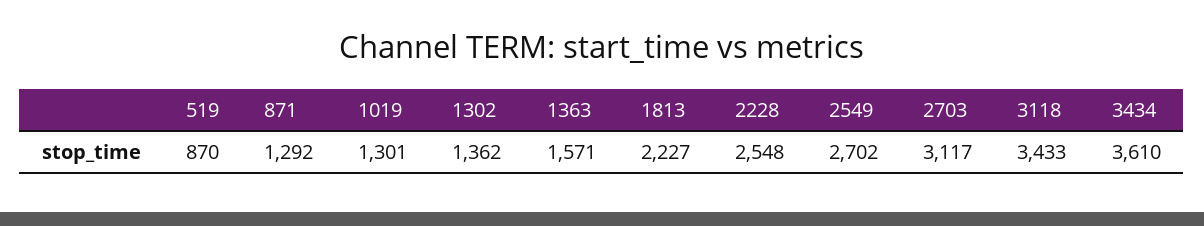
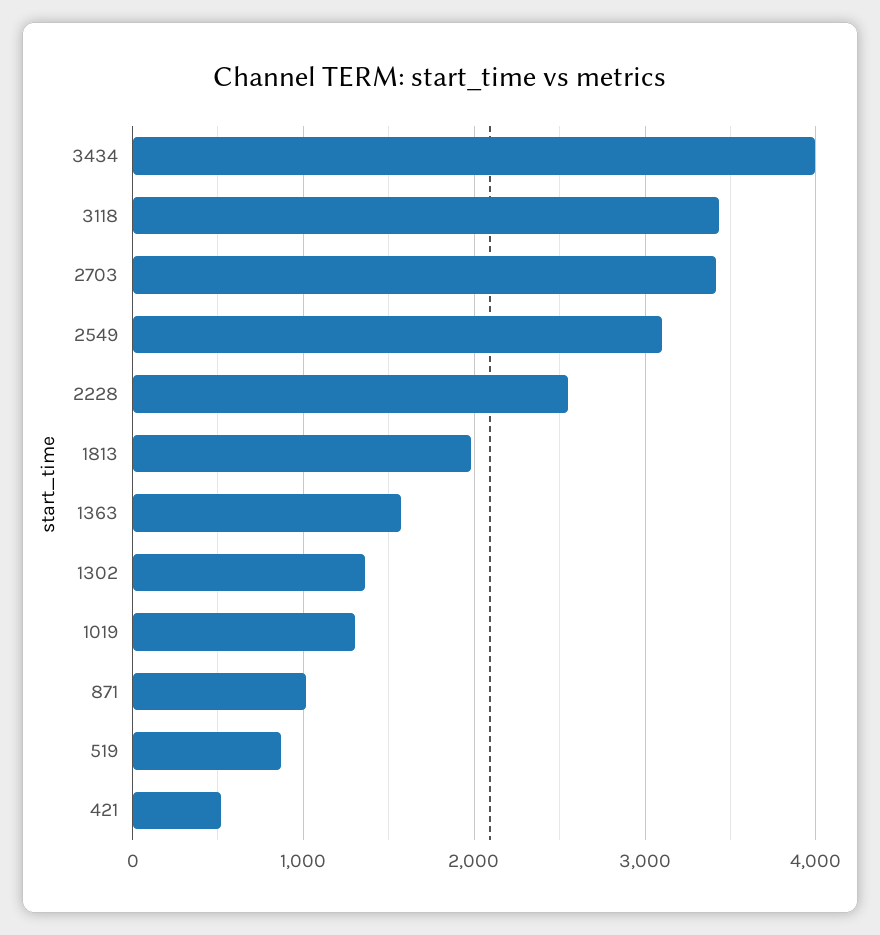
871: 1292 -> 1000
1813: 2227 -> 2000
2549: 2702 -> 3100
2703: 3117 -> 3400
3434: 3610 -> 4000
421: none -> 500

